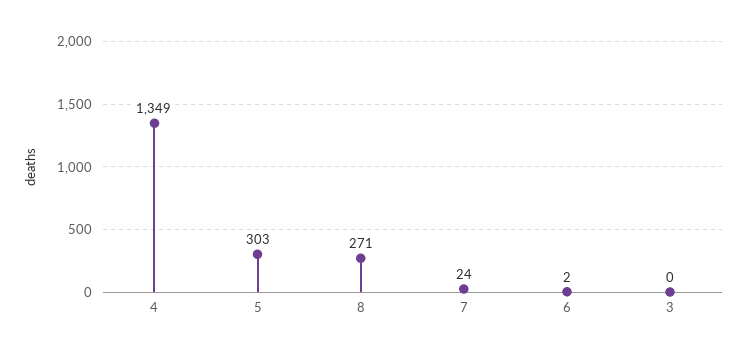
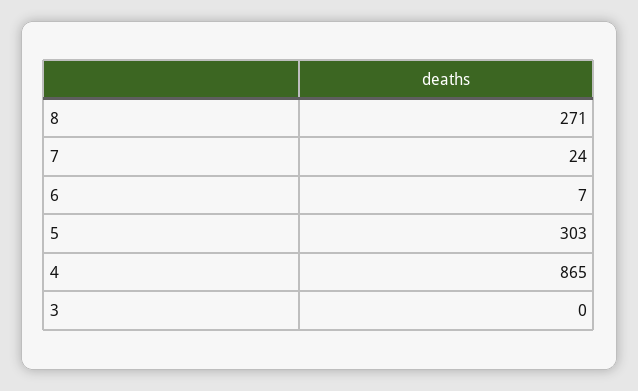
4: 1349 -> 865
6: 2 -> 7

